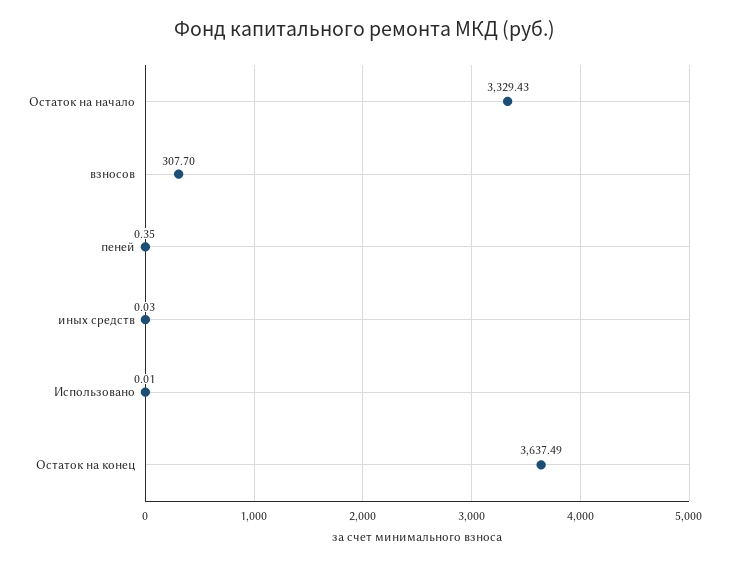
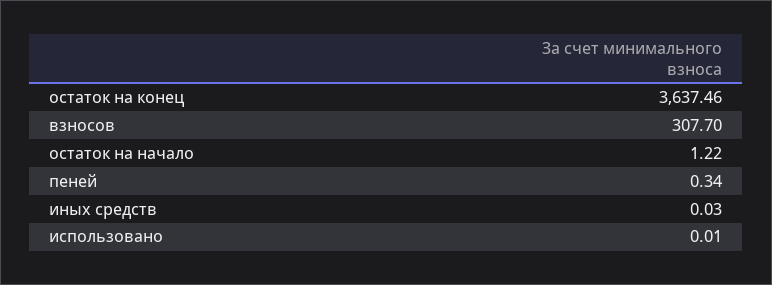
Остаток на начало: 3329.43 -> 1.22
пеней: 0.35 -> 0.34
Остаток на конец: 3637.49 -> 3637.46

